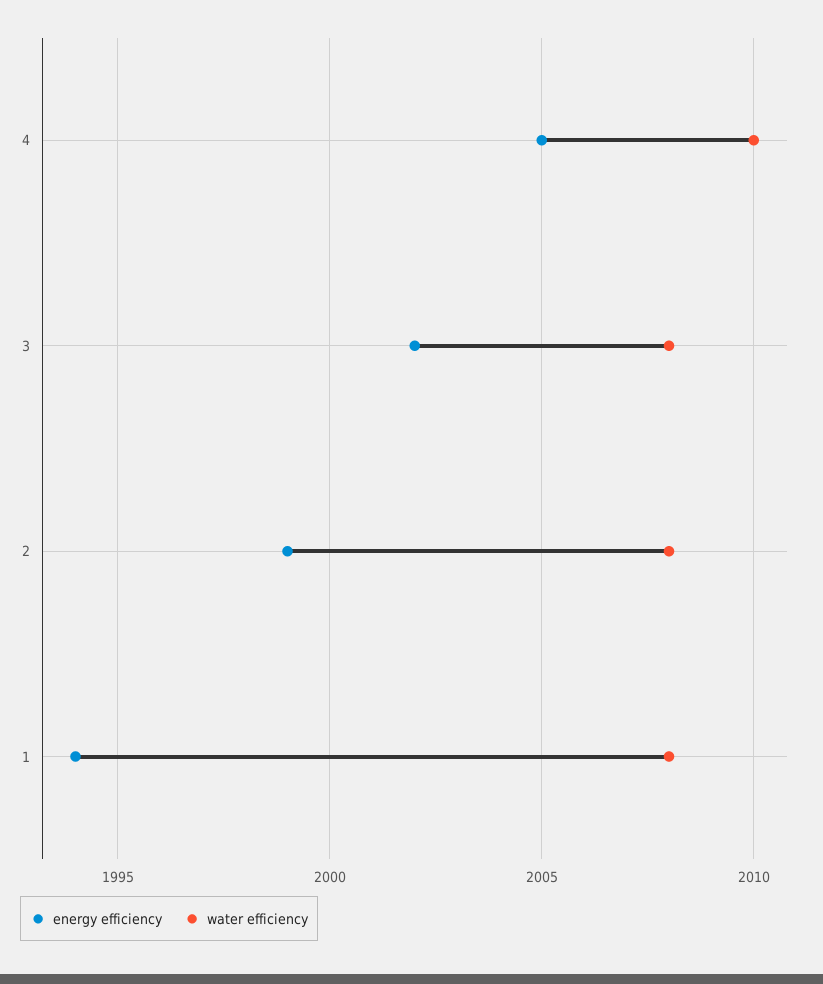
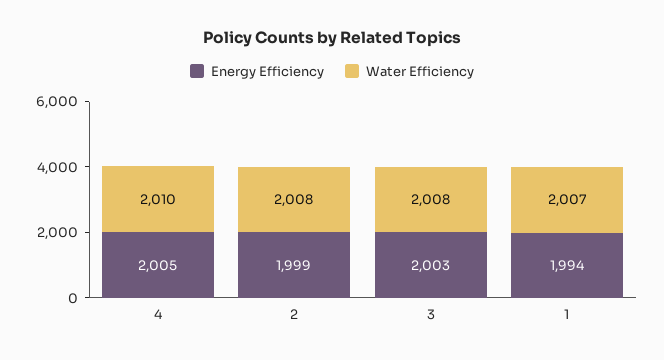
energy efficiency, 3: 2002 -> 2003
water efficiency, 1: 2008 -> 2007

